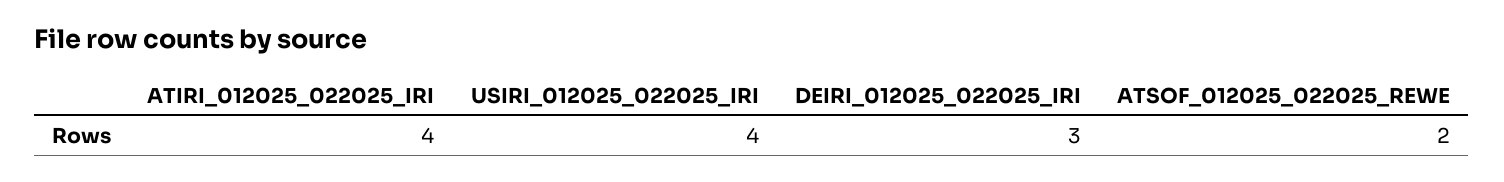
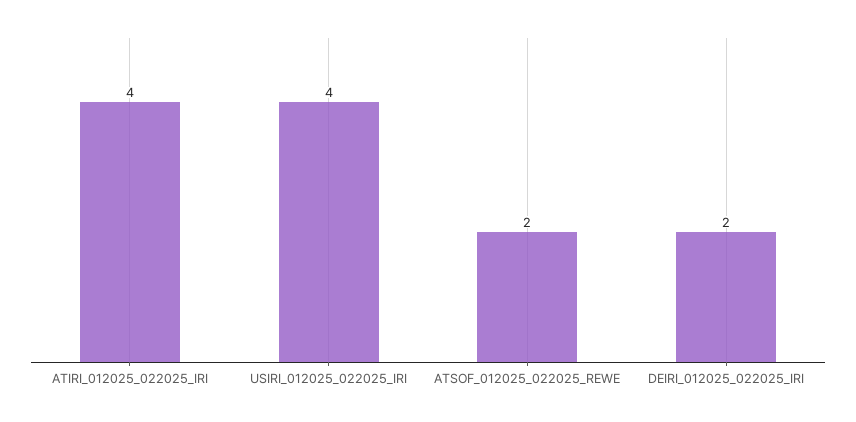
DEIRI_012025_022025_IRI: 3 -> 2

